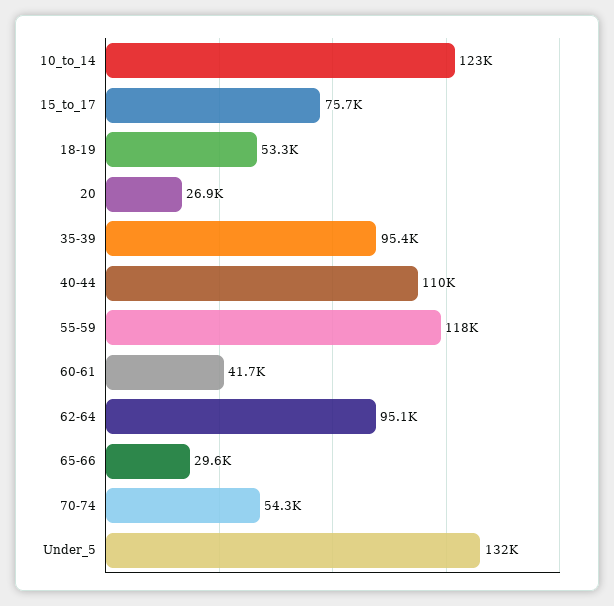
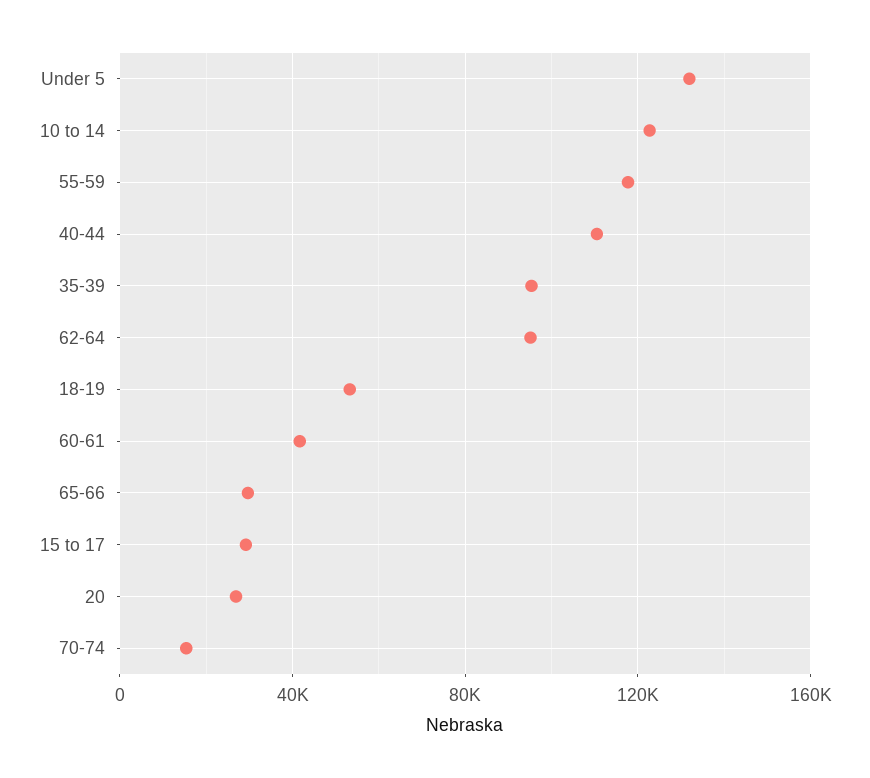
15_to_17: 75700 -> 30000
70-74: 54300 -> 15000

